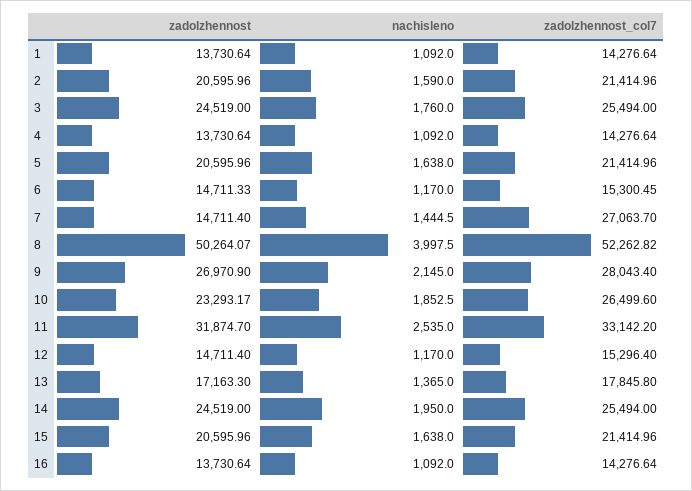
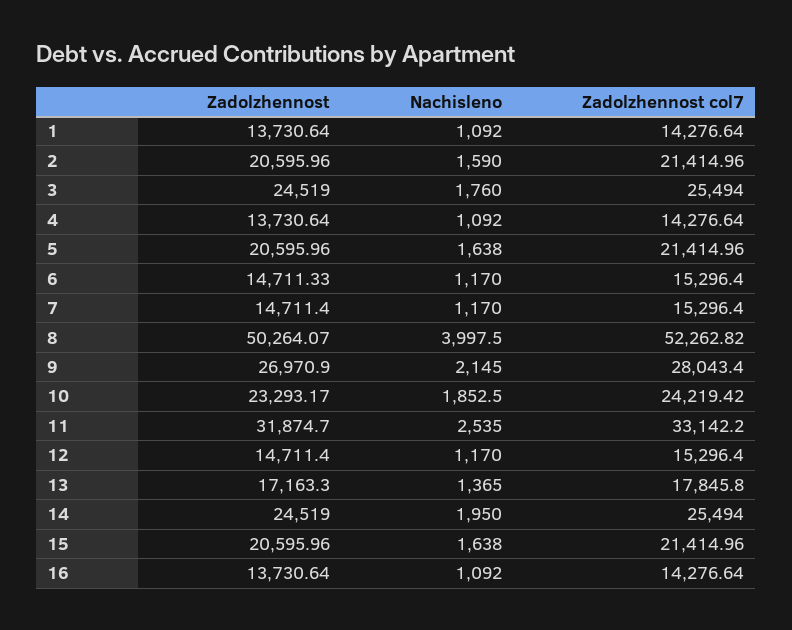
zadolzhennost_col7, 6: 15300.45 -> 15296.4
nachisleno, 7: 1444.5 -> 1170
zadolzhennost_col7, 7: 27063.7 -> 15296.4
zadolzhennost_col7, 10: 26499.6 -> 24219.42

